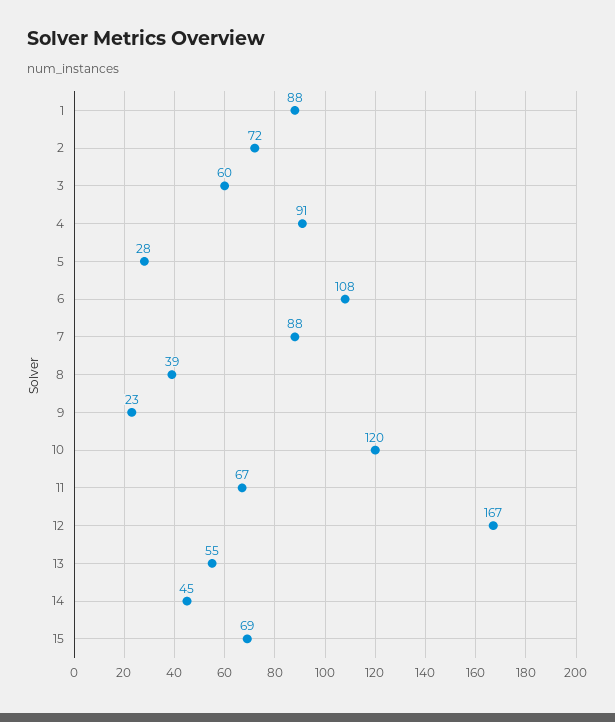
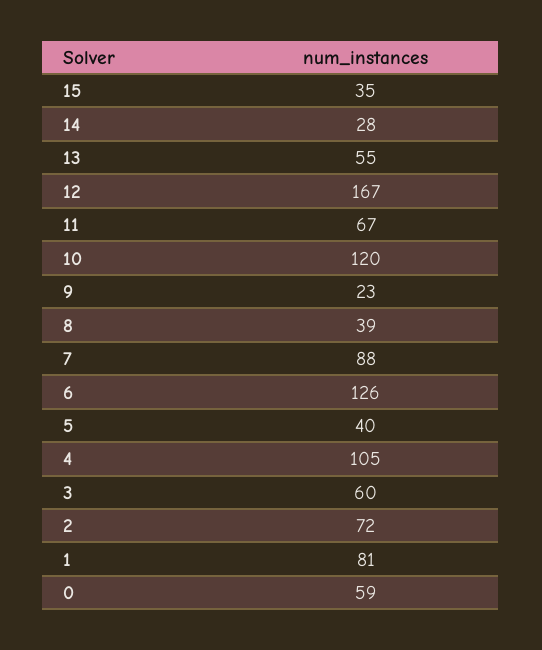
1: 88 -> 81
4: 91 -> 105
5: 28 -> 40
6: 108 -> 126
14: 45 -> 28
15: 69 -> 35
0: none -> 59

